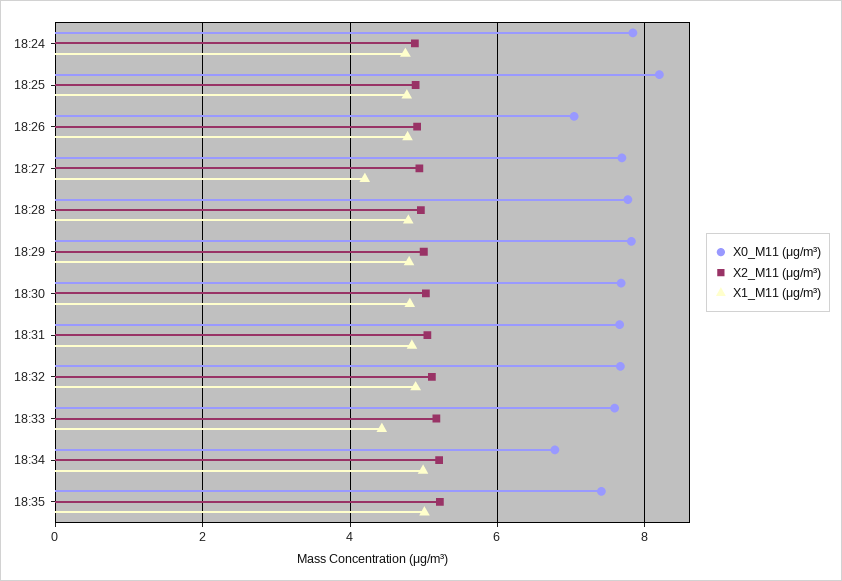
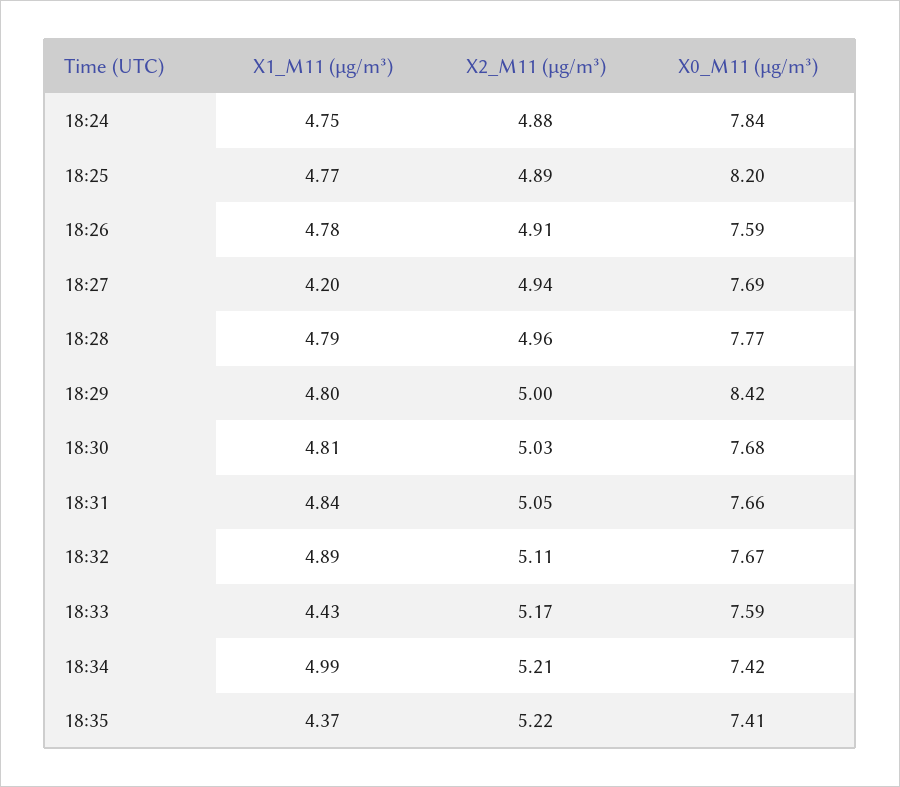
X0_M11 (μg/m³), 18:26: 7 -> 7.59
X0_M11 (μg/m³), 18:29: 7.8 -> 8.42
X0_M11 (μg/m³), 18:34: 6.8 -> 7.42
X1_M11 (μg/m³), 18:35: 5 -> 4.37

